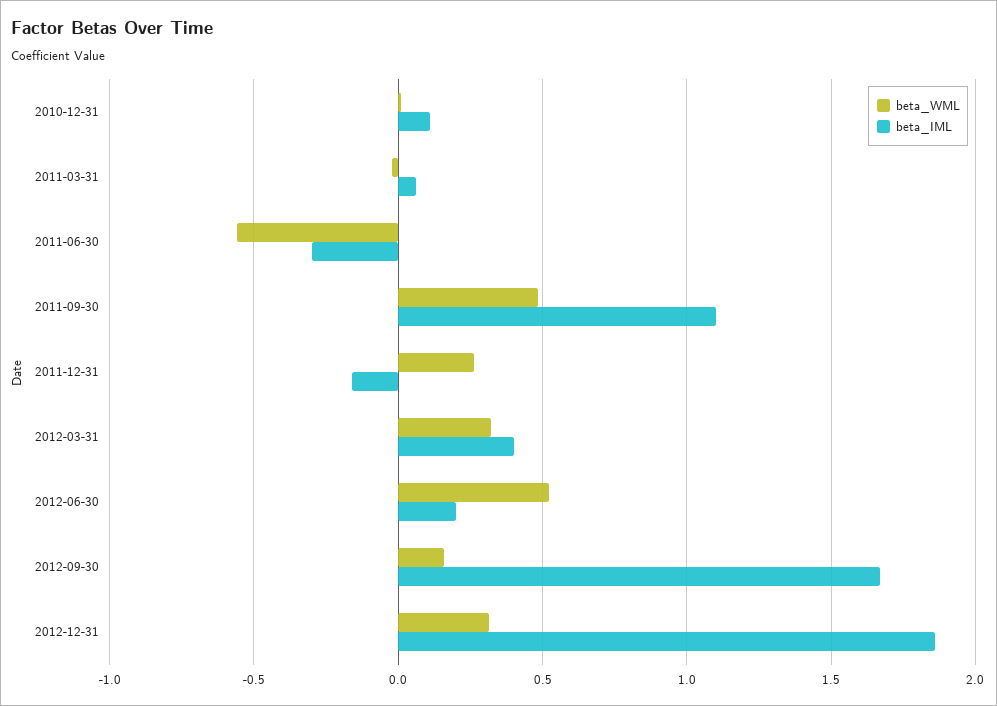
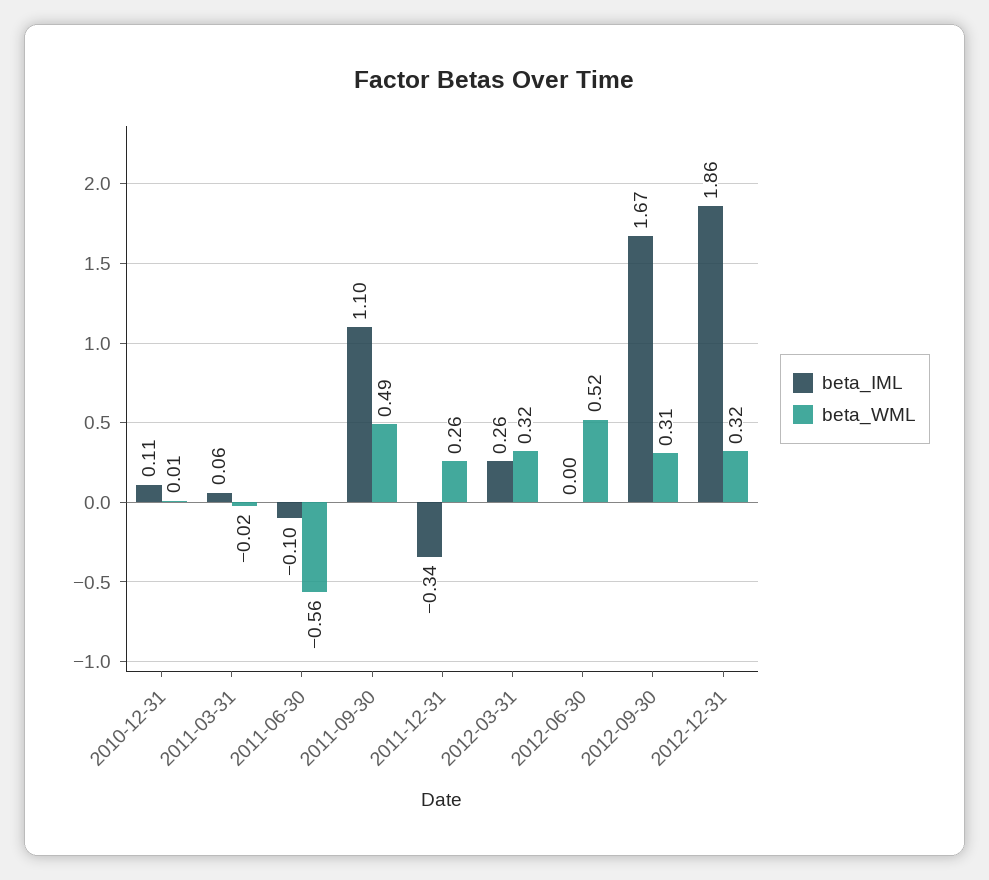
beta_IML, 2011-06-30: -0.3 -> -0.1
beta_IML, 2011-12-31: -0.15 -> -0.34
beta_IML, 2012-03-31: 0.4 -> 0.26
beta_IML, 2012-06-30: 0.2 -> 0
beta_WML, 2012-09-30: 0.15 -> 0.31

